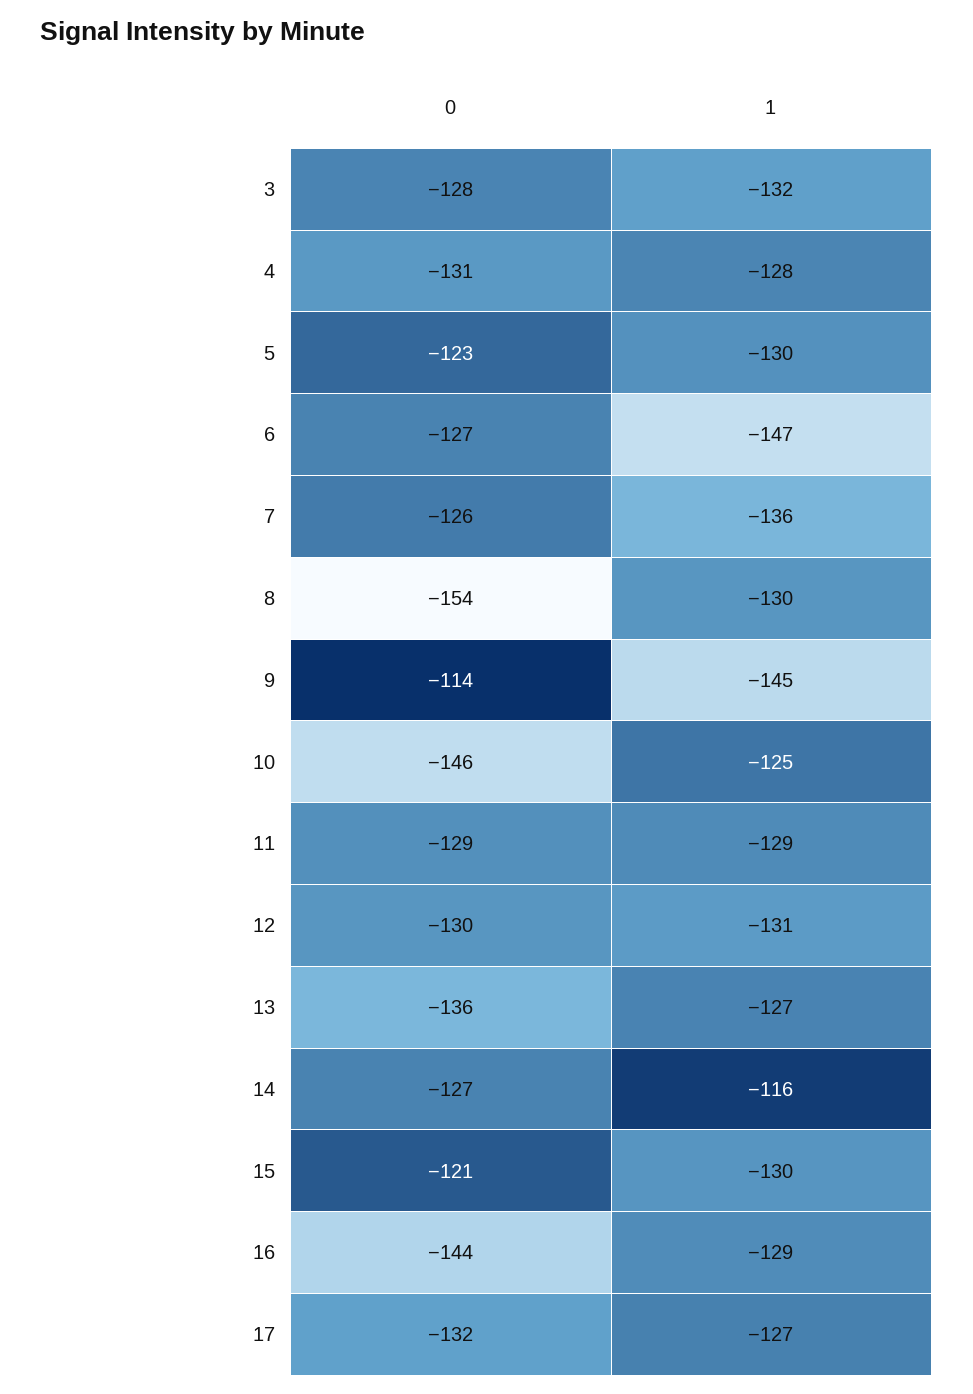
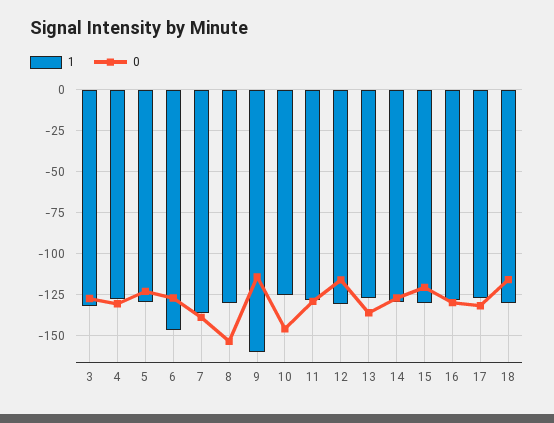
0, 7: -126 -> -140
1, 9: -145 -> -160
0, 12: -130 -> -115
1, 14: -116 -> -130
0, 16: -144 -> -130
1, 18: none -> -130
0, 18: none -> -115

